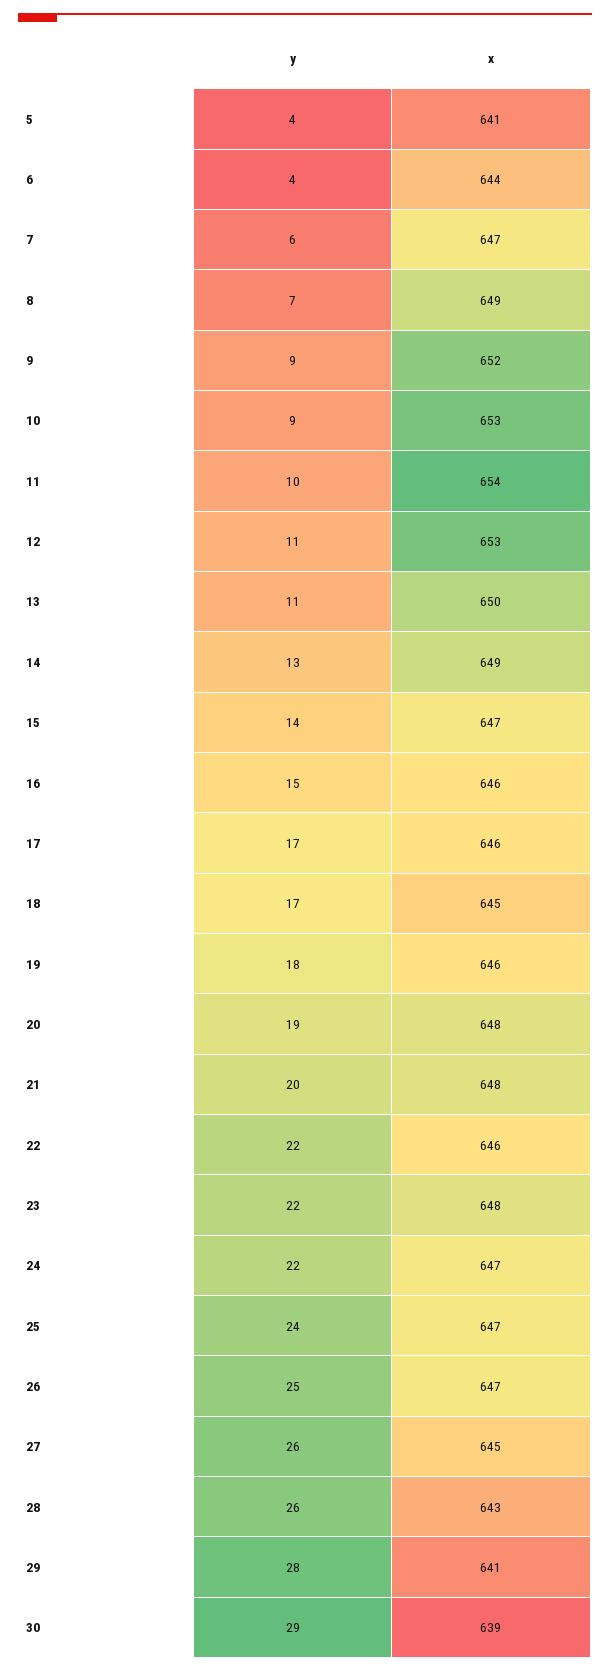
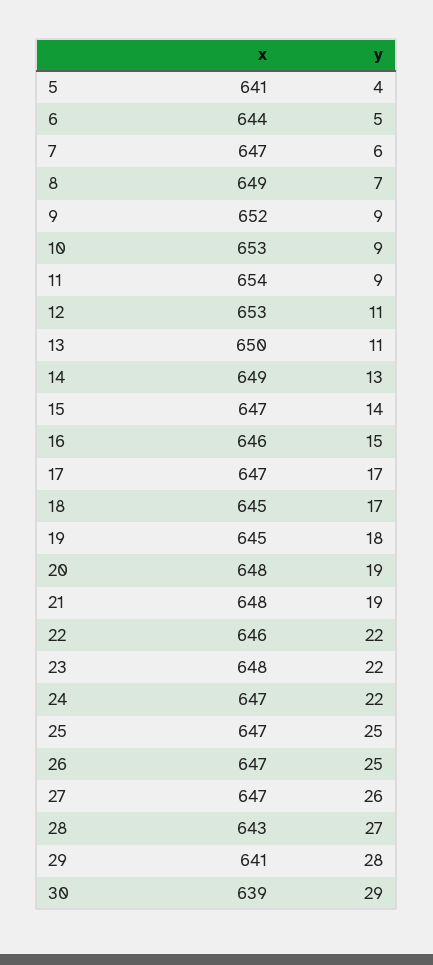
y, 6: 4 -> 5
y, 11: 10 -> 9
x, 17: 646 -> 647
x, 19: 646 -> 645
y, 21: 20 -> 19
y, 25: 24 -> 25
x, 27: 645 -> 647
y, 28: 26 -> 27

